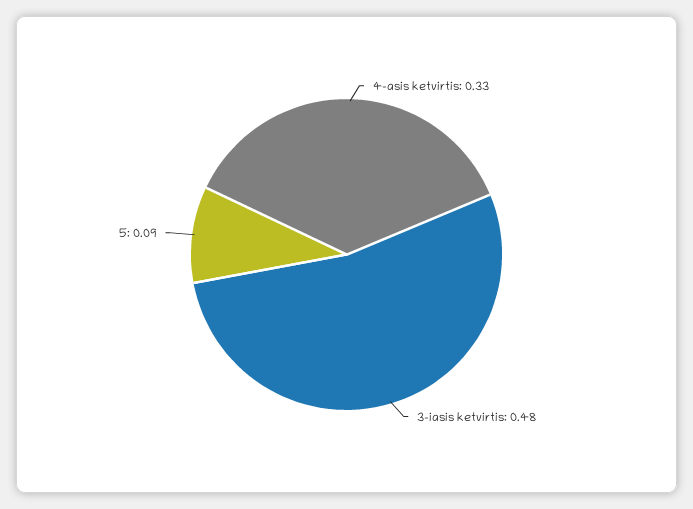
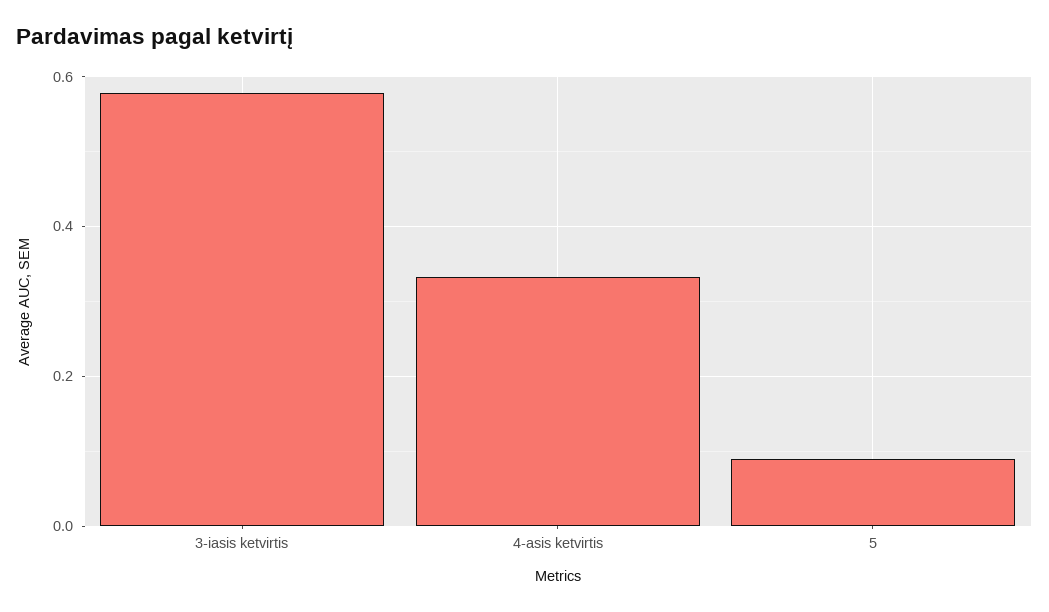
3-iasis ketvirtis: 0.48 -> 0.58

